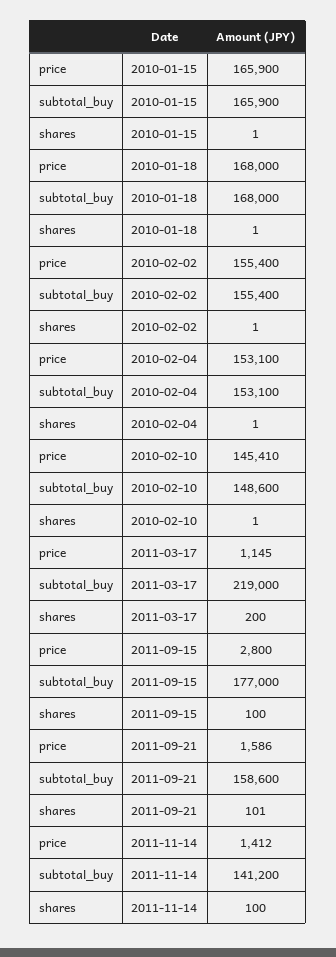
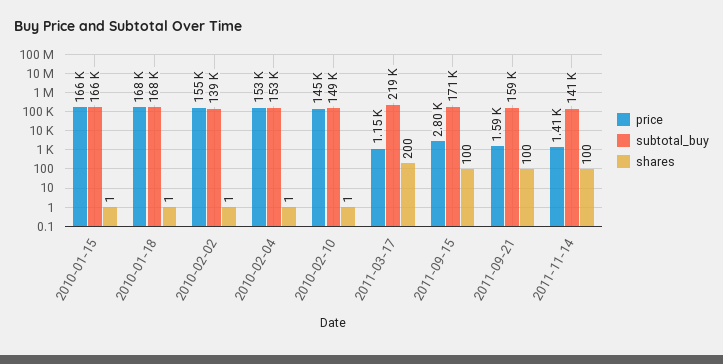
subtotal_buy, 2010-02-02: 155400 -> 139000
subtotal_buy, 2011-09-15: 177000 -> 171000
shares, 2011-09-21: 101 -> 100

